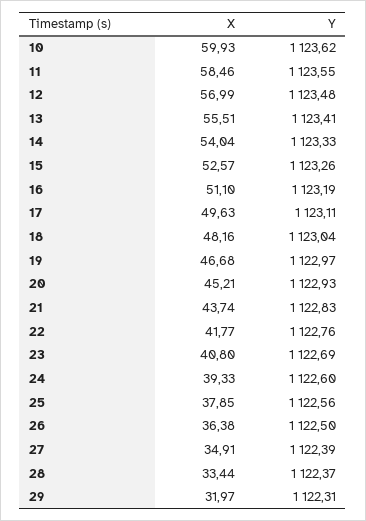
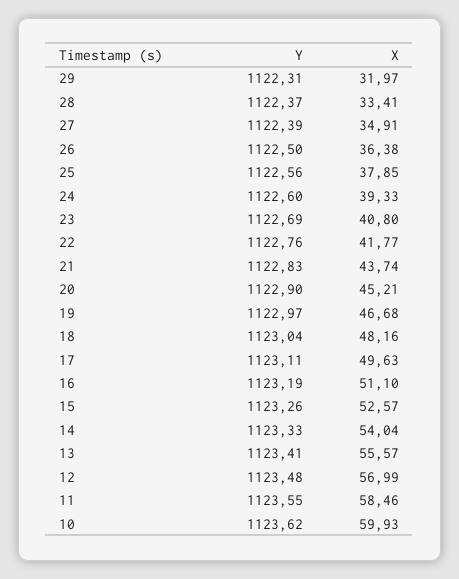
X, 13: 55.51 -> 55.57
Y, 20: 1122.93 -> 1122.9
X, 28: 33.44 -> 33.41

